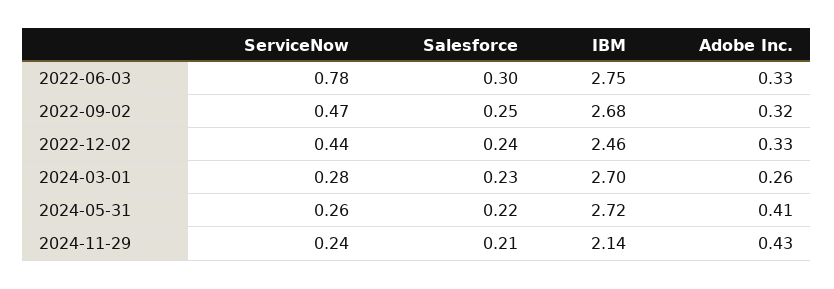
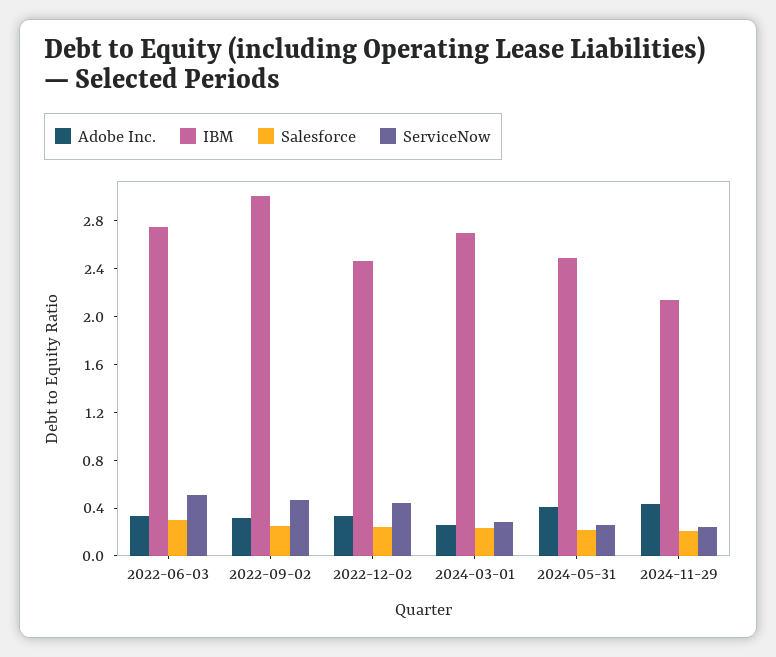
ServiceNow, 2022-06-03: 0.78 -> 0.5
IBM, 2022-09-02: 2.68 -> 3
IBM, 2024-05-31: 2.72 -> 2.5

